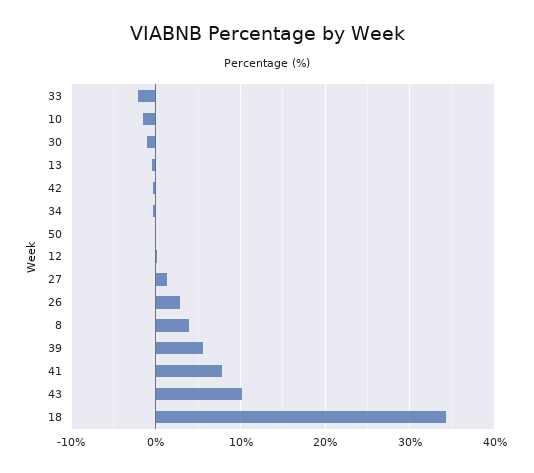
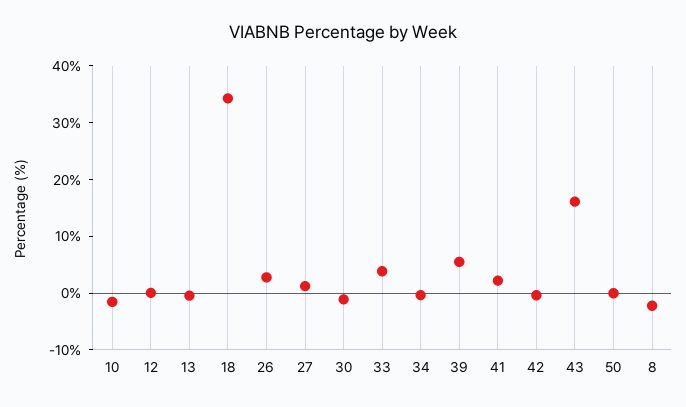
33: -2 -> 4
8: 4 -> -2
41: 8 -> 2
43: 10 -> 16

